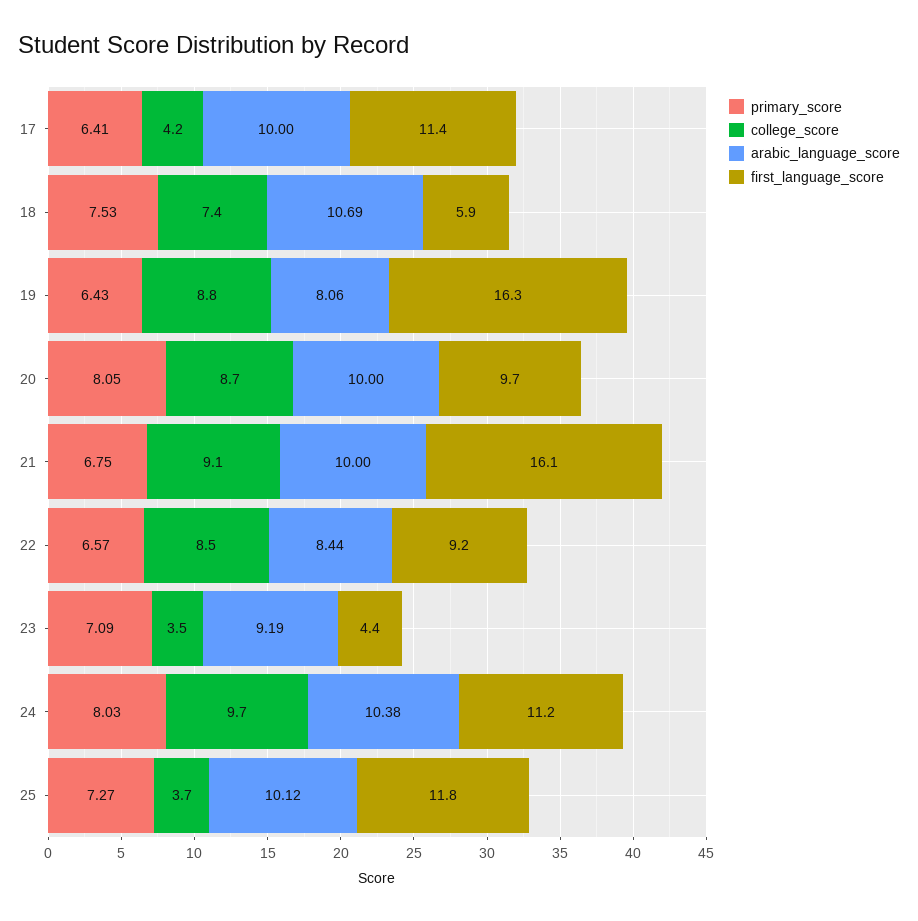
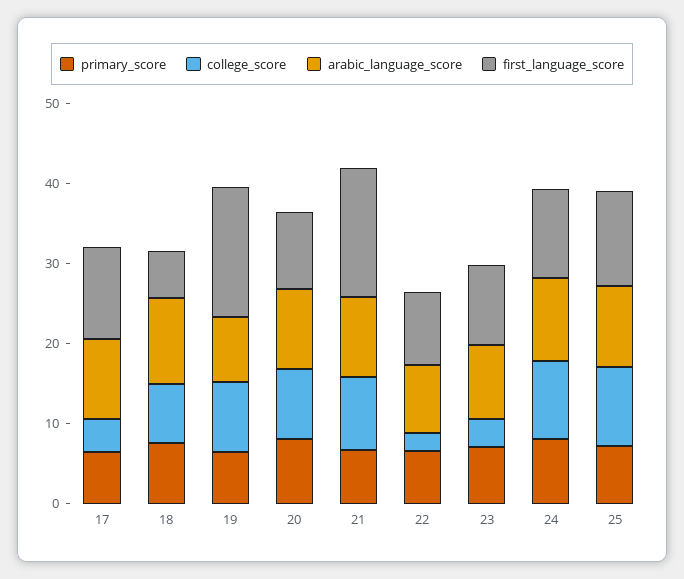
college_score, 22: 8.5 -> 2
first_language_score, 23: 4.4 -> 10
college_score, 25: 3.7 -> 10

